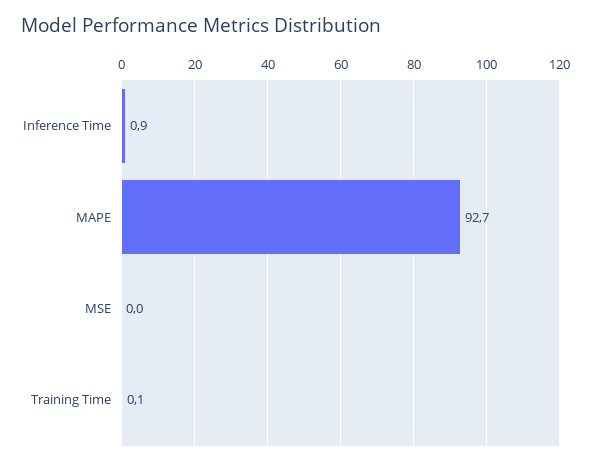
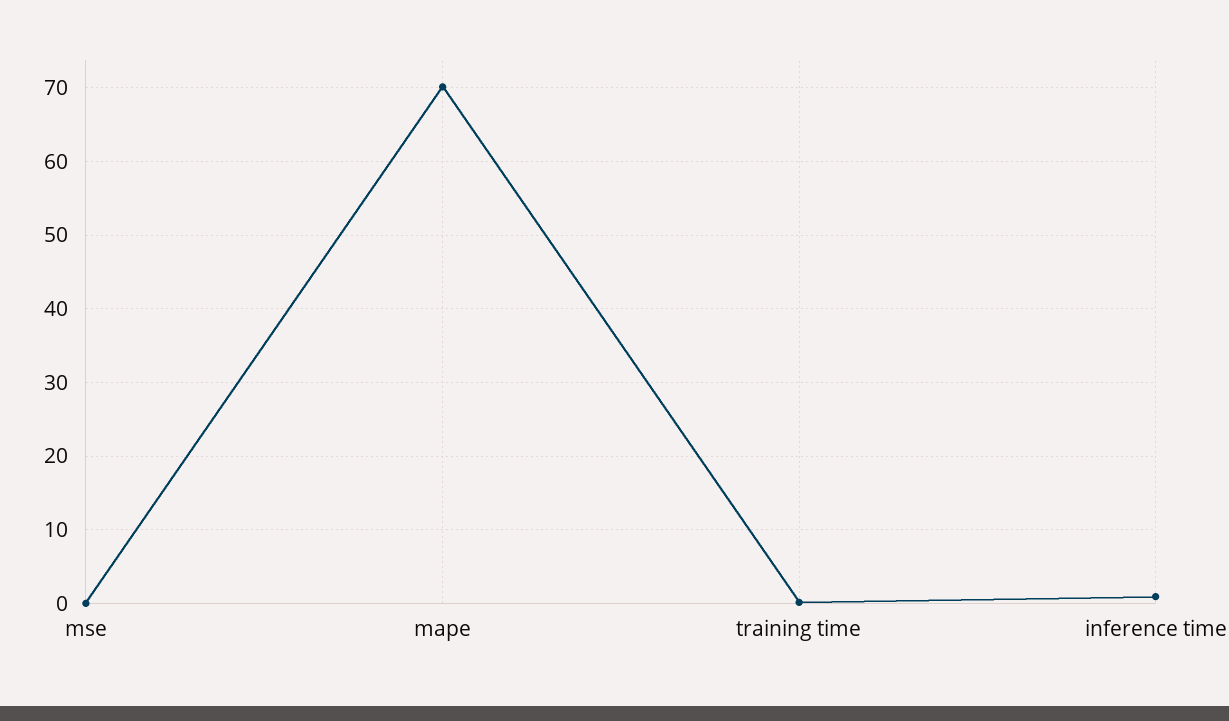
MAPE: 92.7 -> 70

